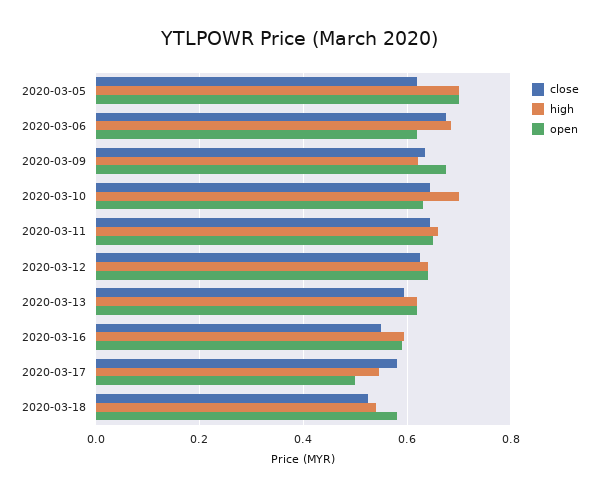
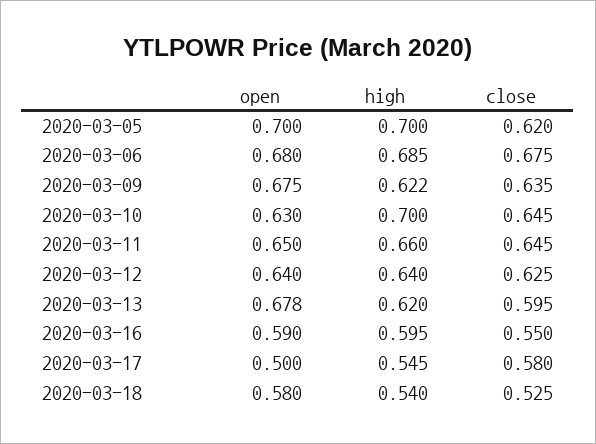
open, 2020-03-06: 0.62 -> 0.68
open, 2020-03-13: 0.62 -> 0.678

